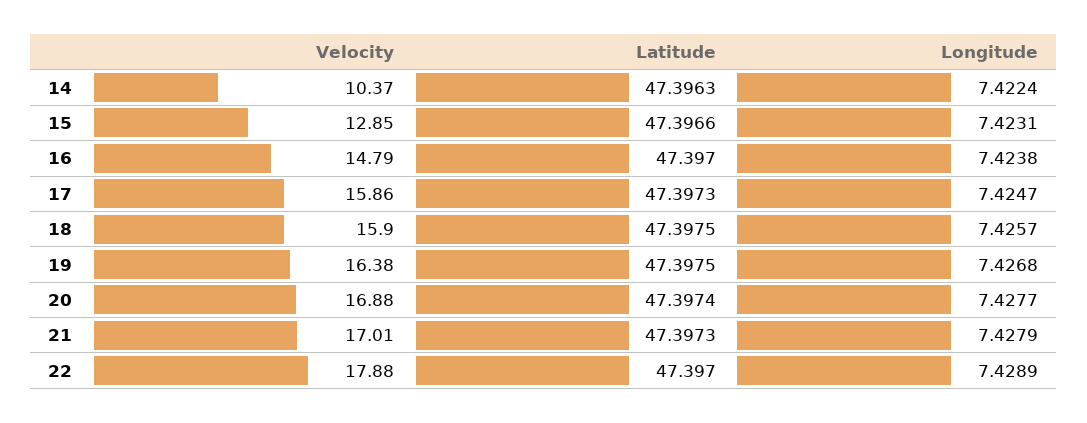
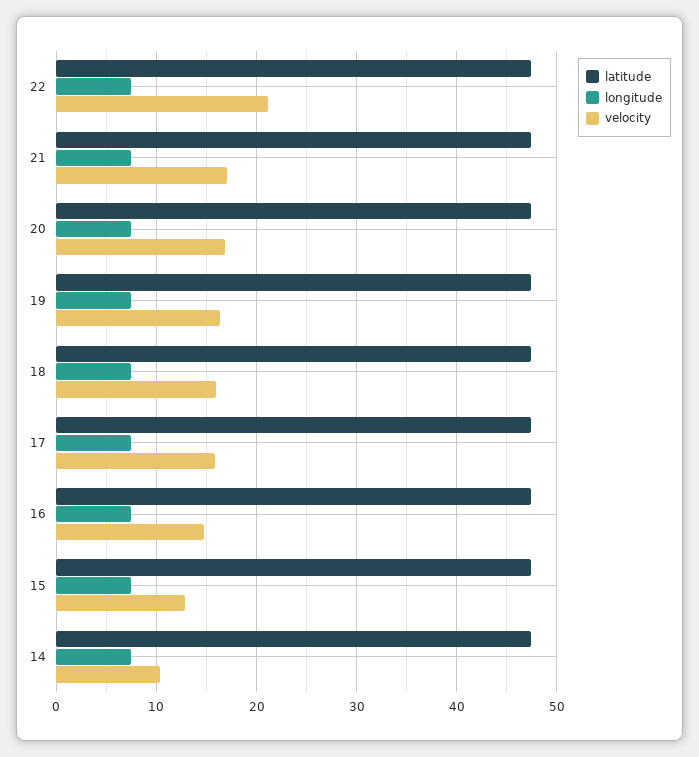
Velocity, 22: 17.88 -> 21

